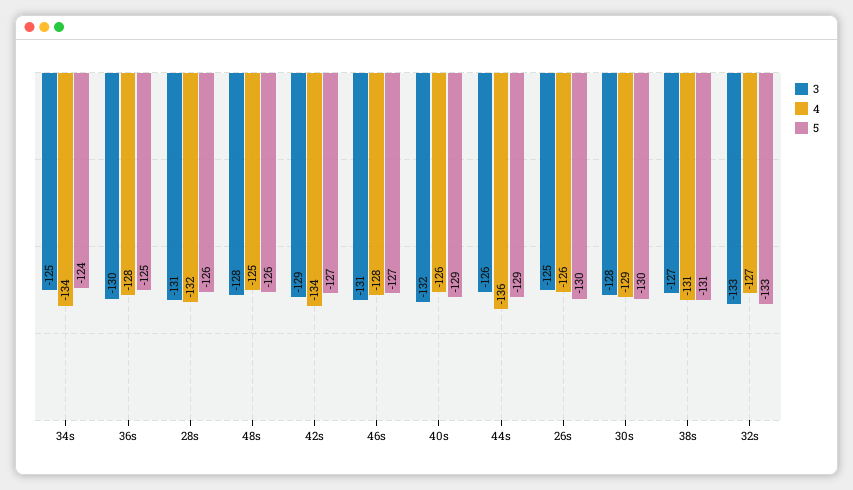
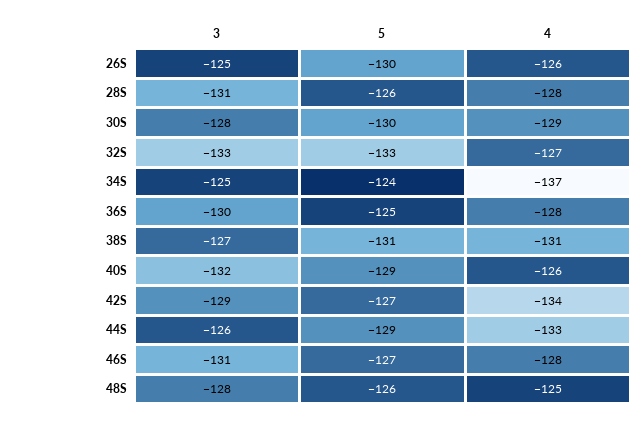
4, 34s: -134 -> -137
4, 28s: -132 -> -128
4, 44s: -136 -> -133

